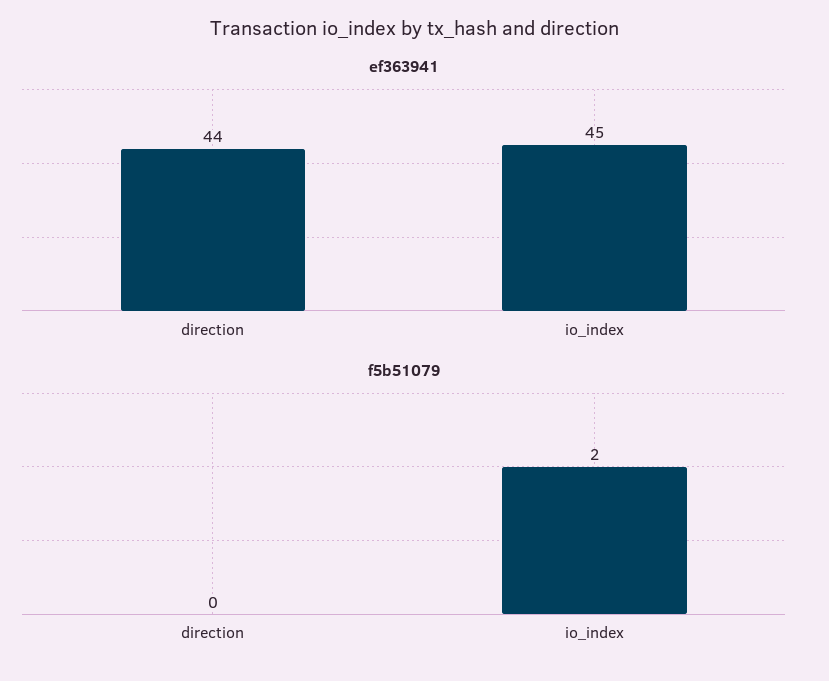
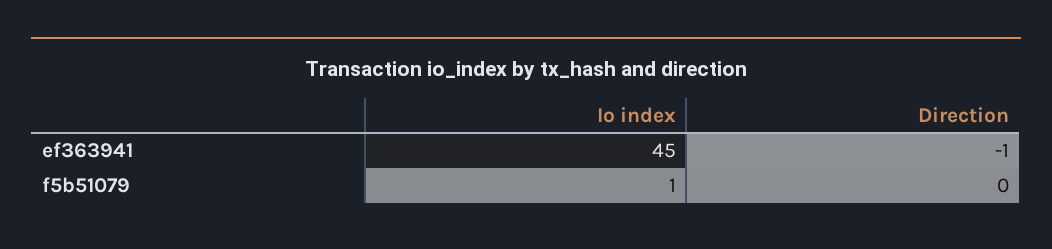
ef363941, direction: 44 -> -1
f5b51079, io_index: 2 -> 1

